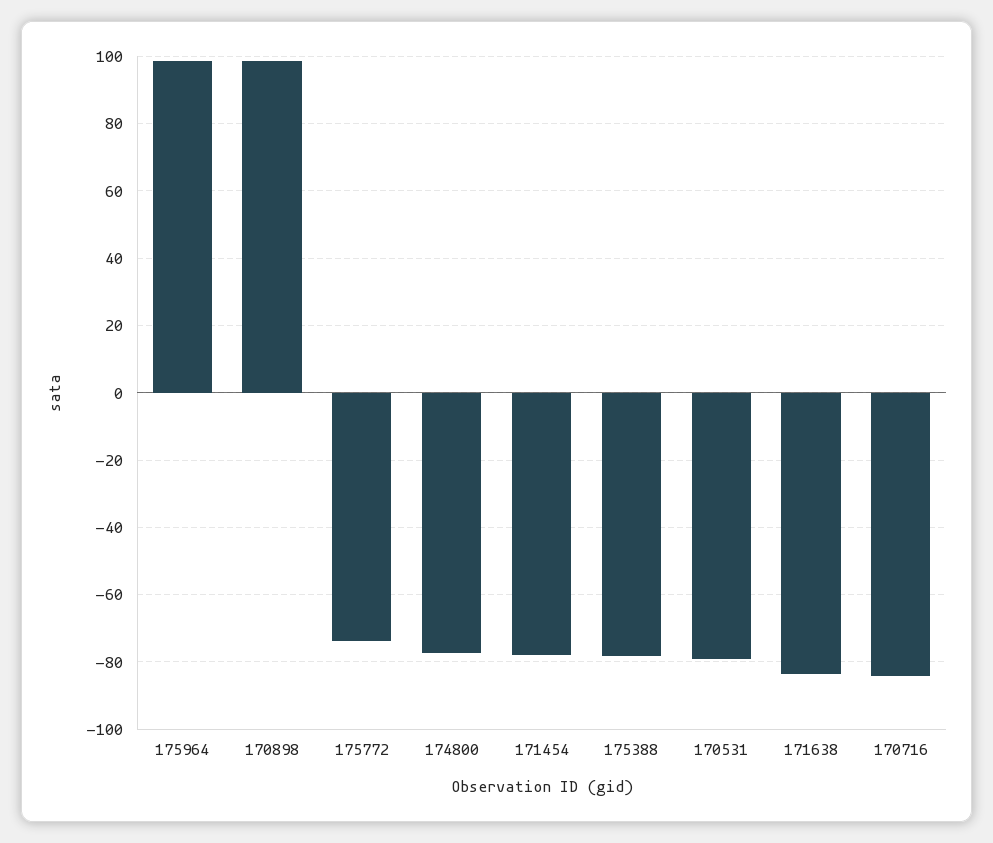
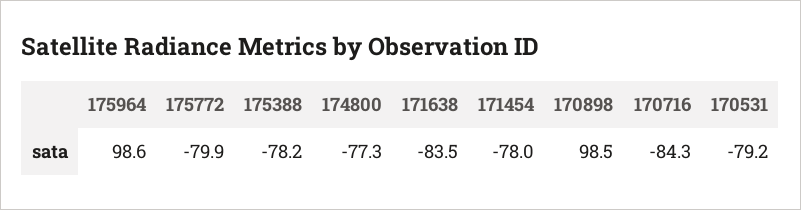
175772: -74 -> -79.9

